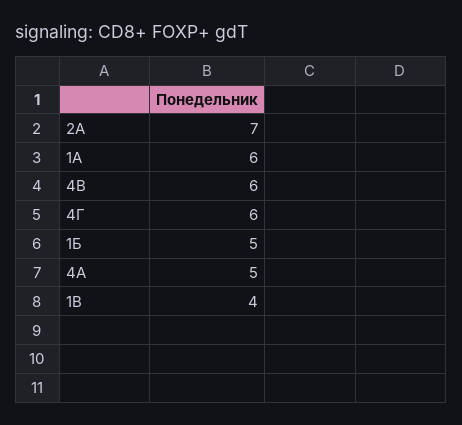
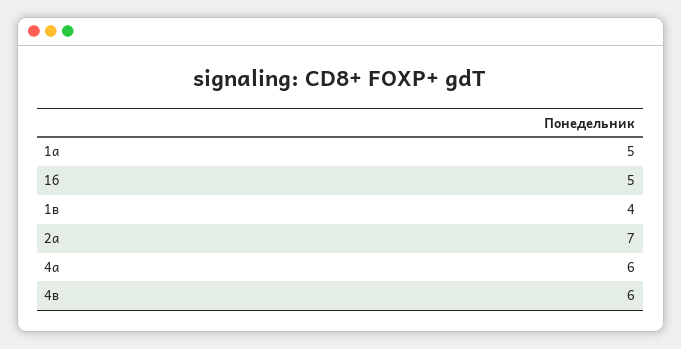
1А: 6 -> 5
4Г: 6 -> none
4А: 5 -> 6

